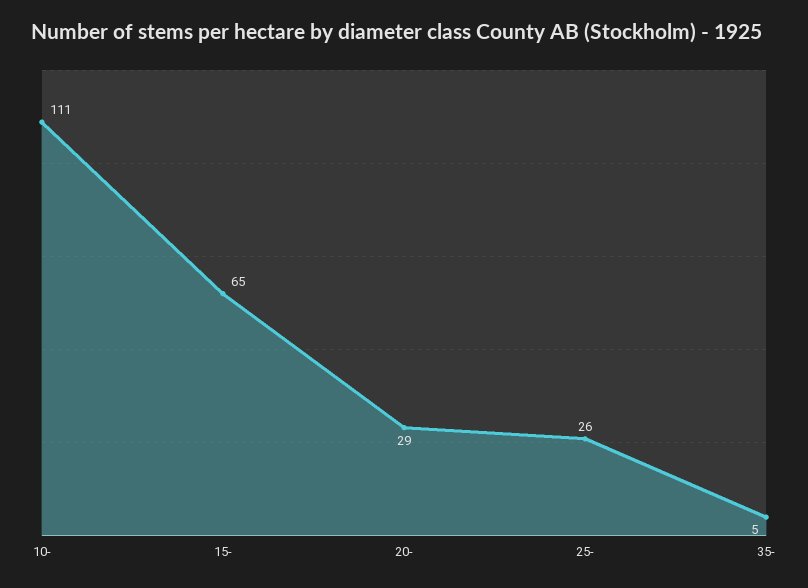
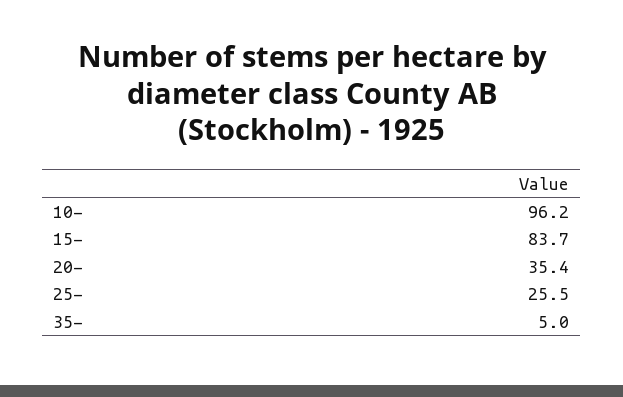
10-: 111 -> 96.2
15-: 65 -> 83.7
20-: 29 -> 35.4

